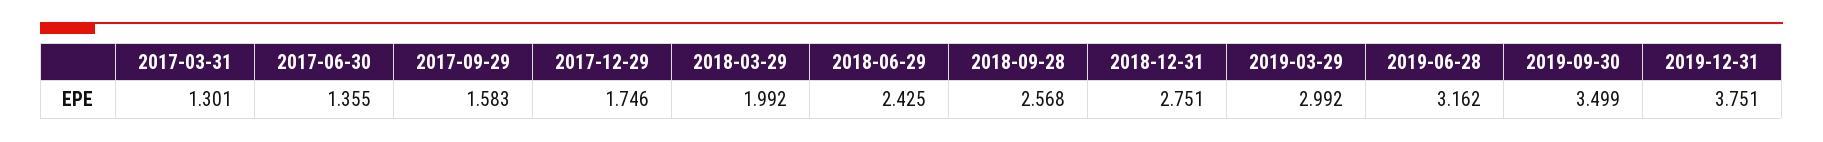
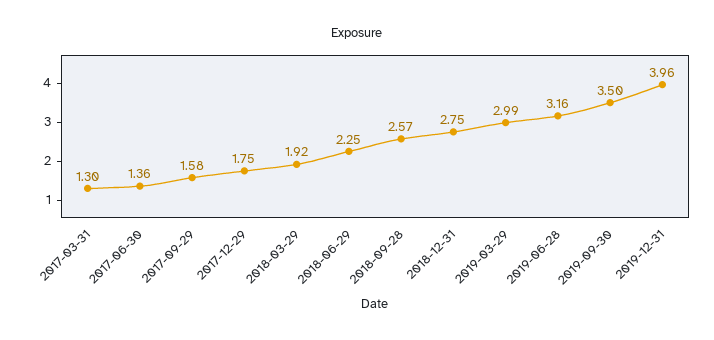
2018-03-29: 1.992 -> 1.92
2018-06-29: 2.425 -> 2.25
2019-12-31: 3.751 -> 3.96

